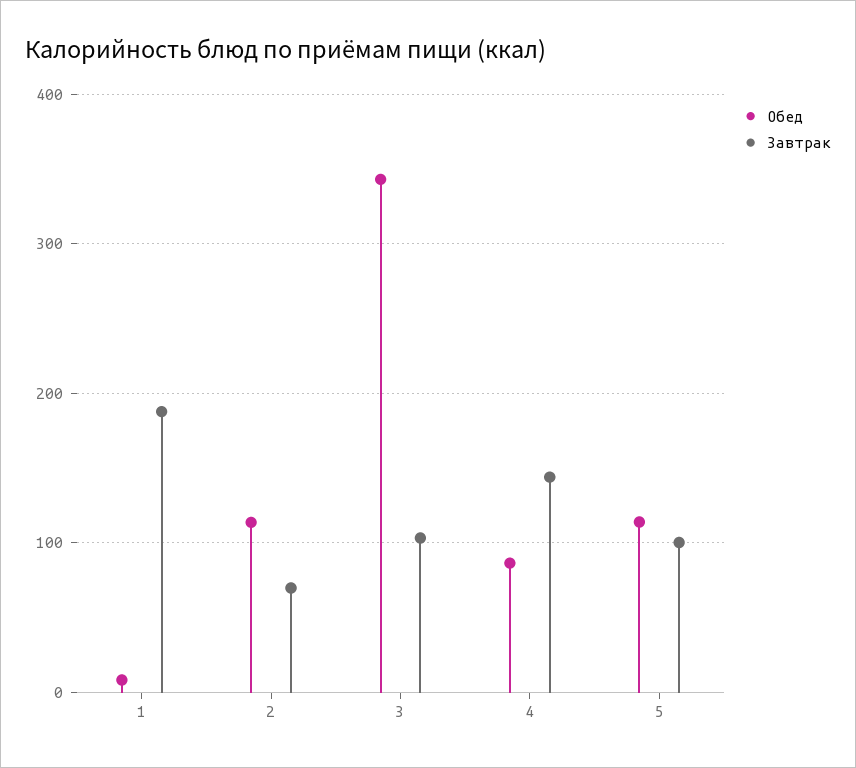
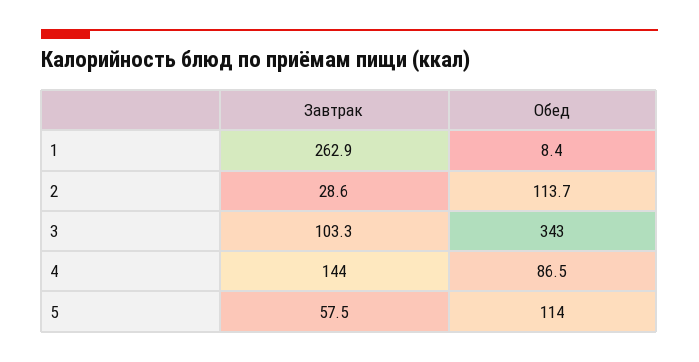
Завтрак, 1: 190 -> 262.9
Завтрак, 2: 70 -> 28.6
Завтрак, 5: 100 -> 57.5

